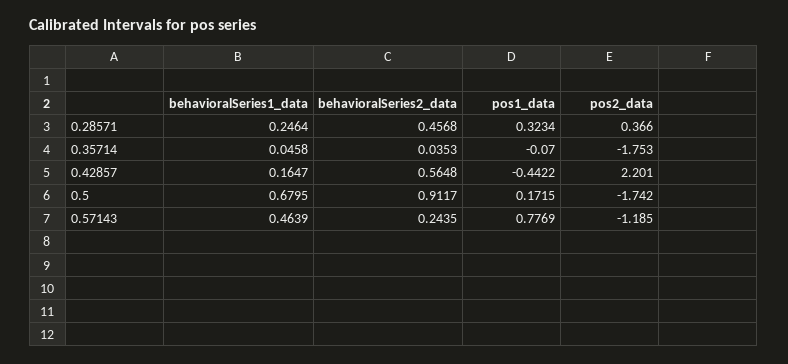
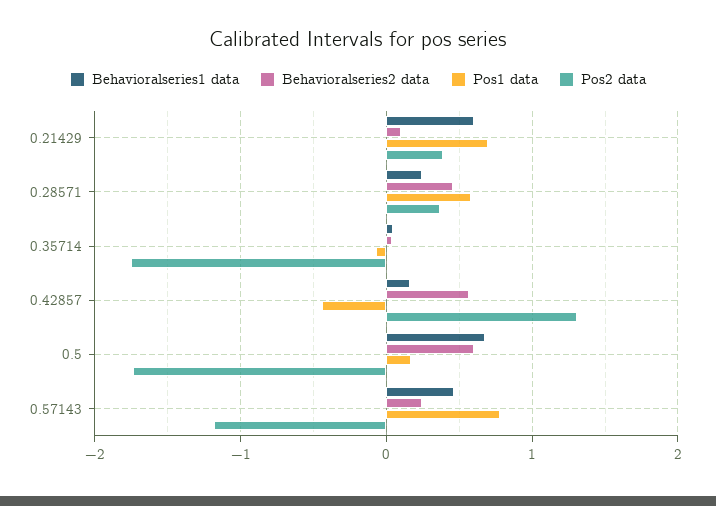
pos1_data, 0.28571: 0.3234 -> 0.6
pos2_data, 0.42857: 2.201 -> 1.3
behavioralSeries2_data, 0.5: 0.9117 -> 0.6
behavioralSeries1_data, 0.21429: none -> 0.6
behavioralSeries2_data, 0.21429: none -> 0.1
pos1_data, 0.21429: none -> 0.7
pos2_data, 0.21429: none -> 0.4

